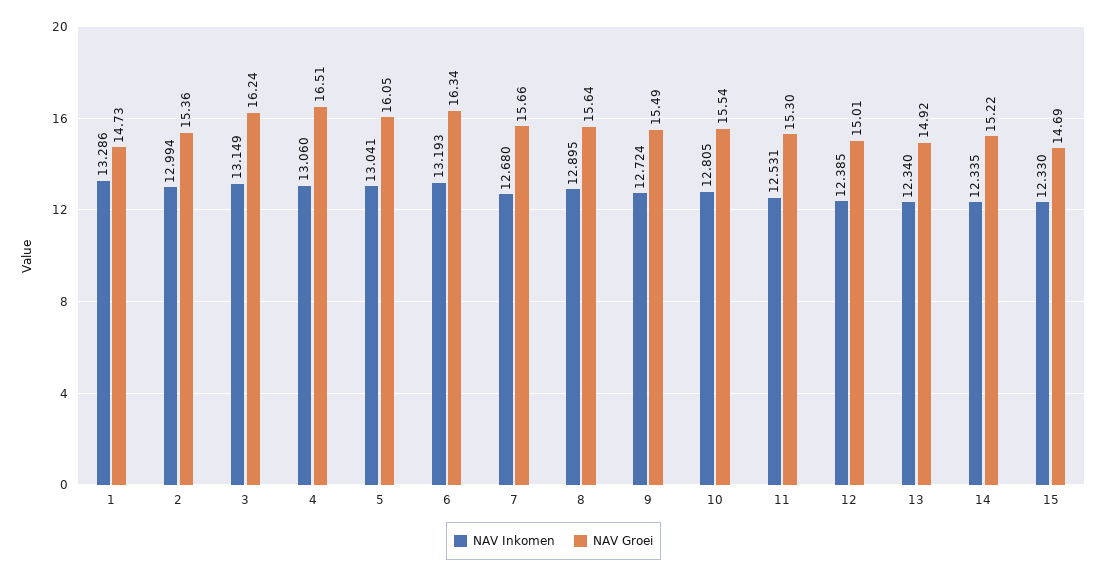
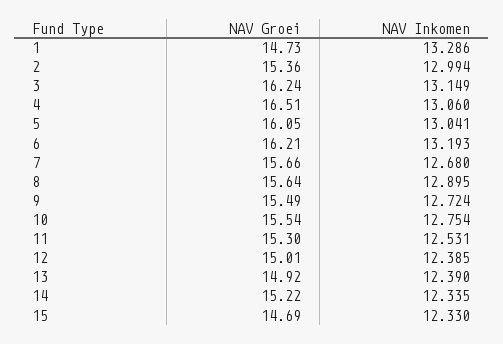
NAV Groei, 6: 16.34 -> 16.21
NAV Inkomen, 10: 12.805 -> 12.754
NAV Inkomen, 13: 12.34 -> 12.39

